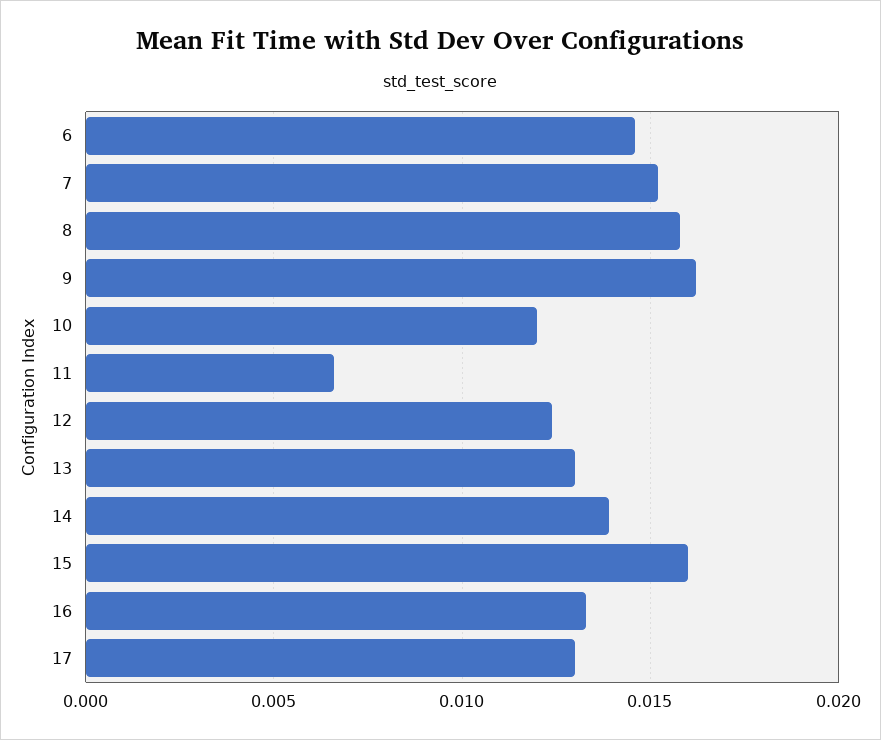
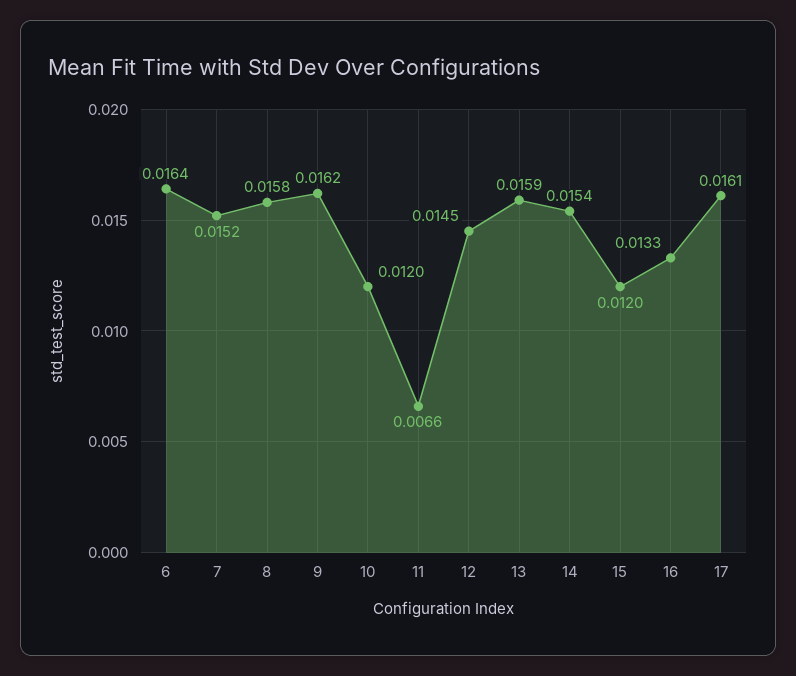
6: 0.0145 -> 0.0164
12: 0.0125 -> 0.0145
13: 0.013 -> 0.0159
14: 0.014 -> 0.0154
15: 0.016 -> 0.012
17: 0.013 -> 0.0161

